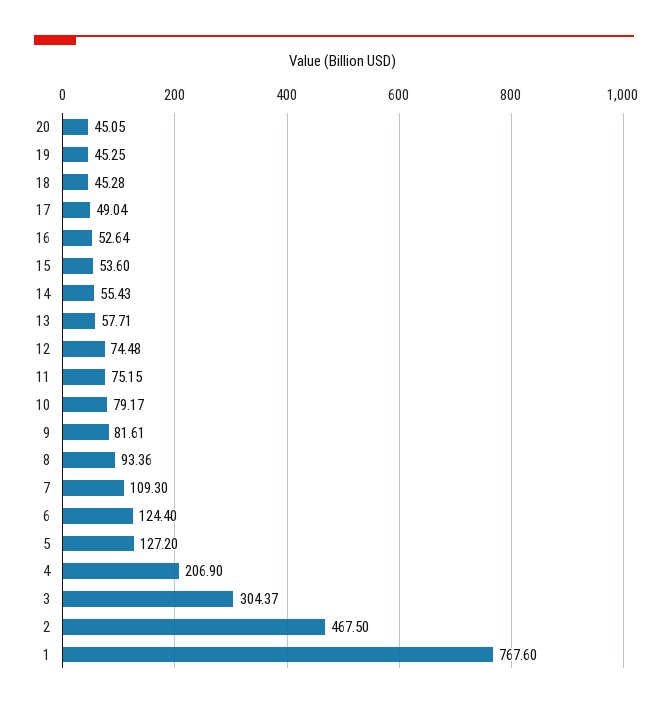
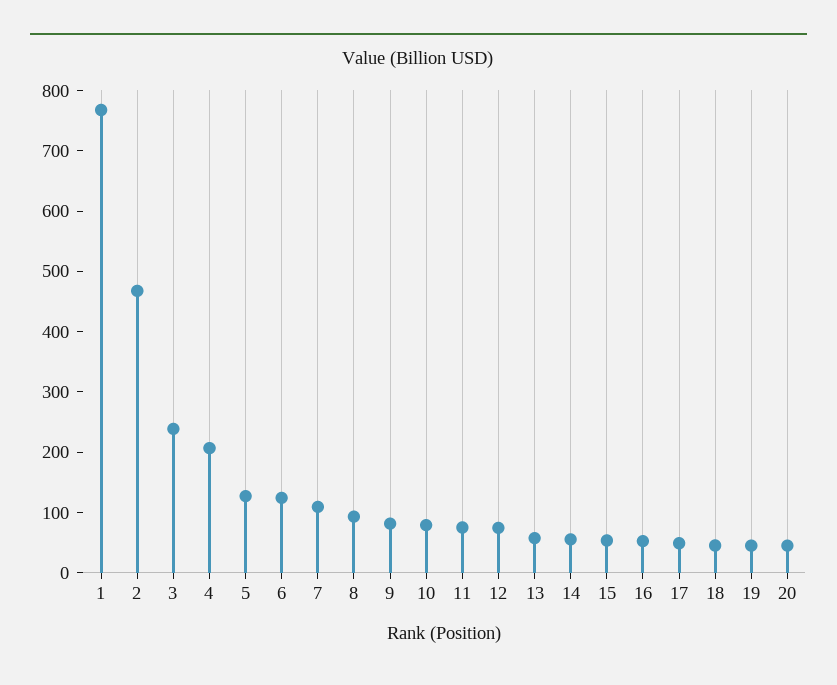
3: 304.37 -> 240

